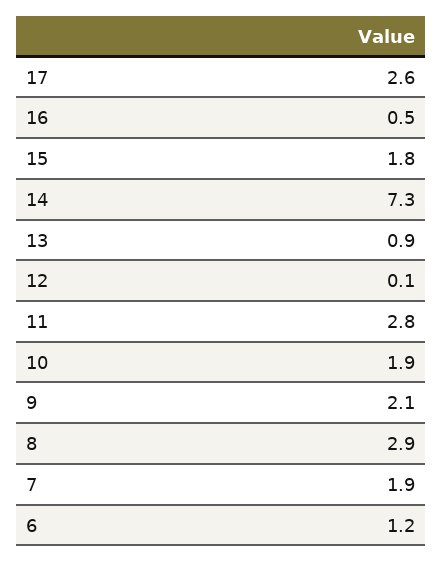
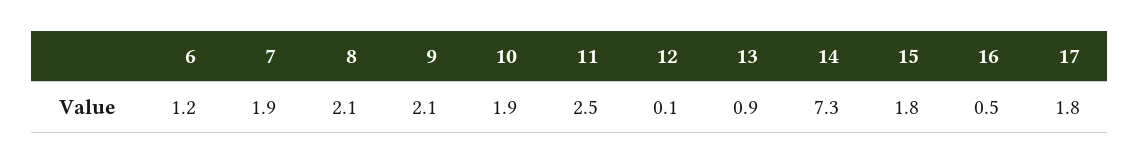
17: 2.6 -> 1.8
11: 2.8 -> 2.5
8: 2.9 -> 2.1

